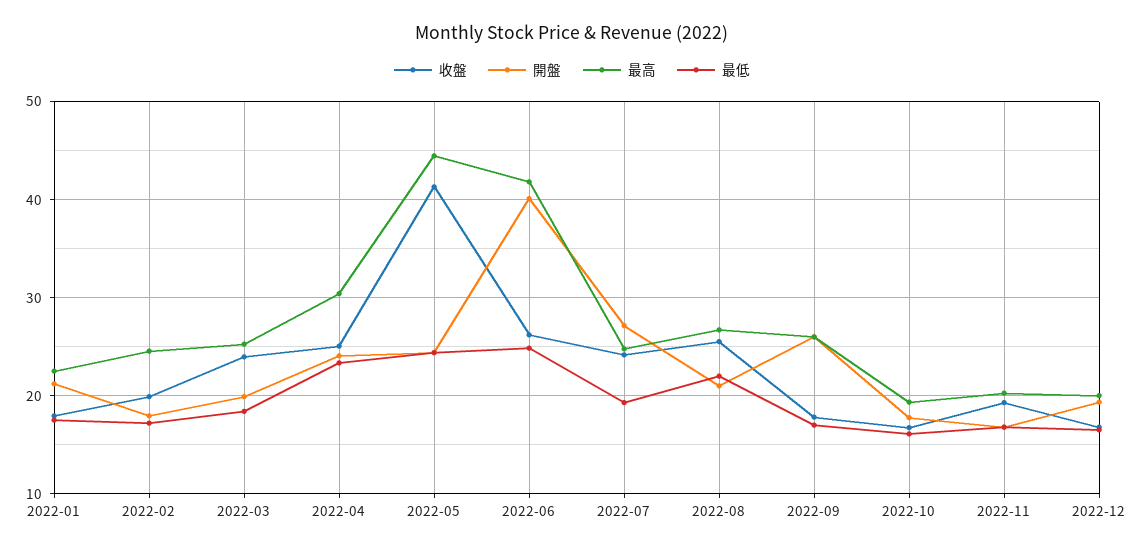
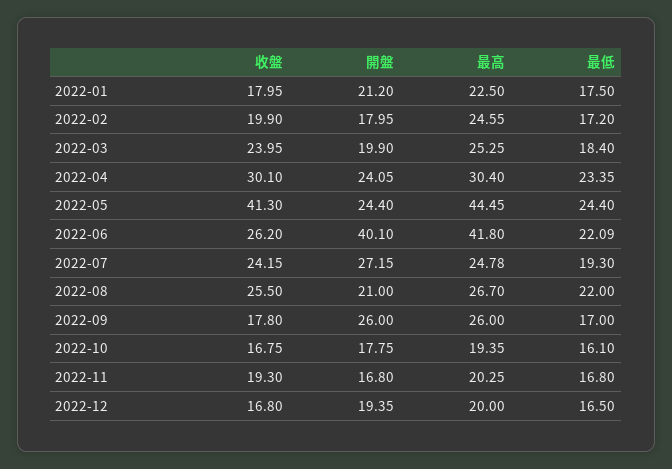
收盤, 2022-04: 25 -> 30.1
最低, 2022-06: 25 -> 22.09

